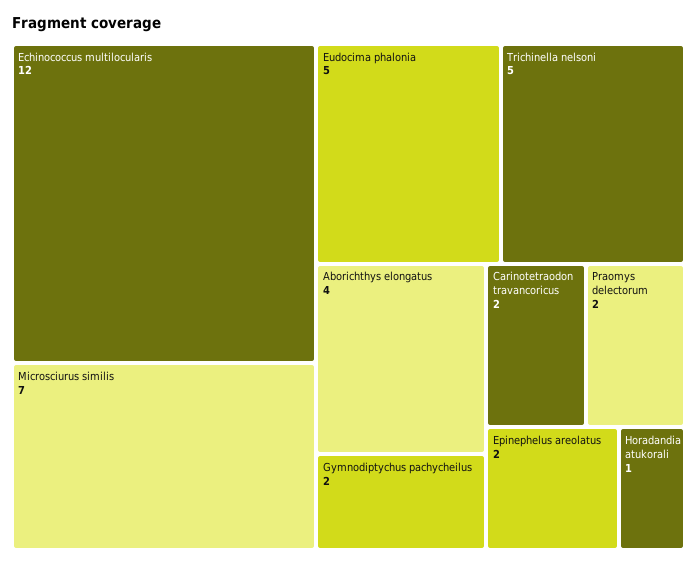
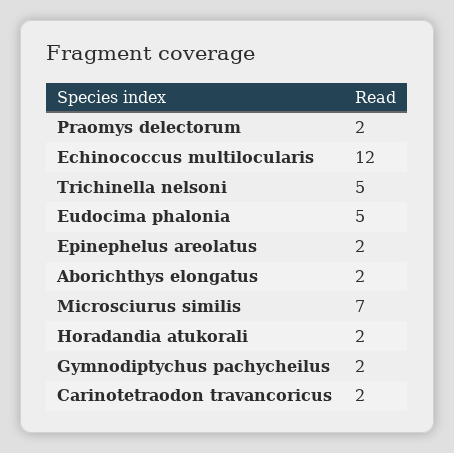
Aborichthys elongatus: 4 -> 2
Horadandia atukorali: 1 -> 2

